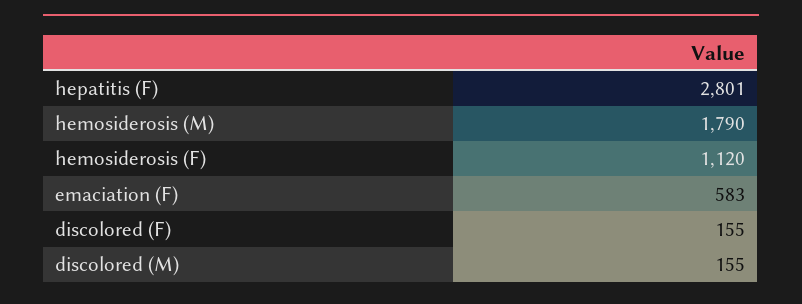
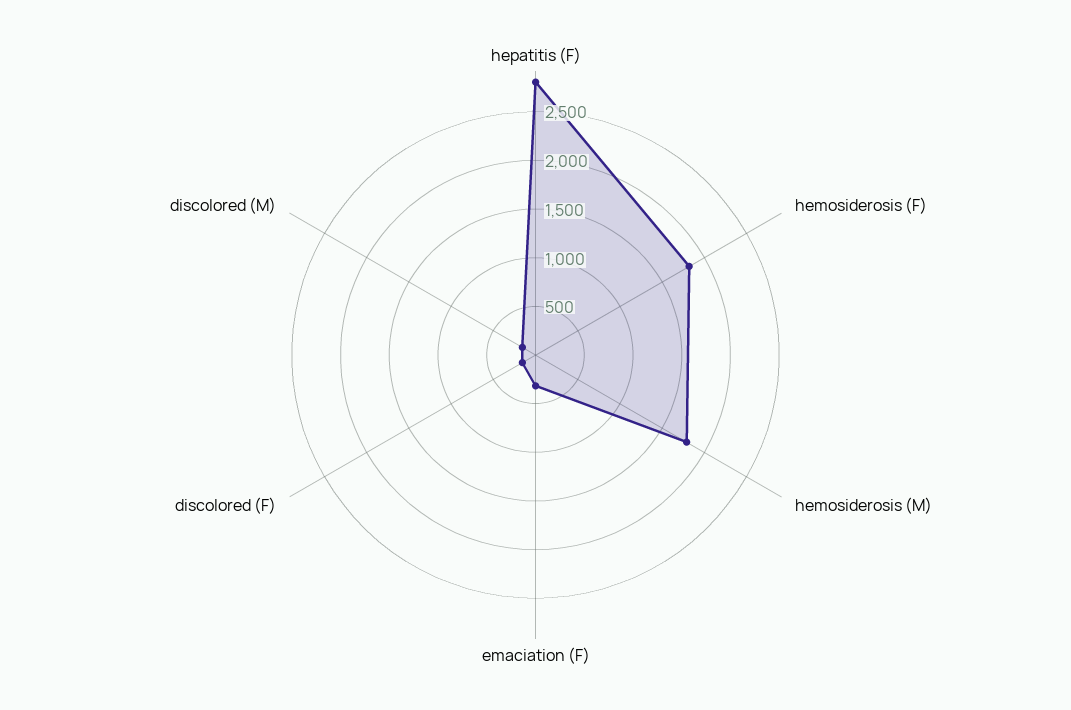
hemosiderosis (F): 1120 -> 1800
emaciation (F): 583 -> 300

